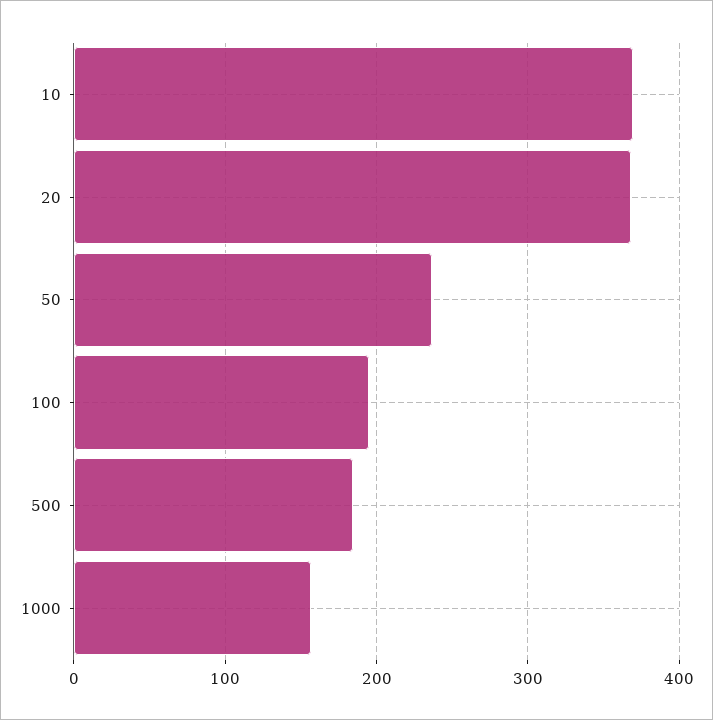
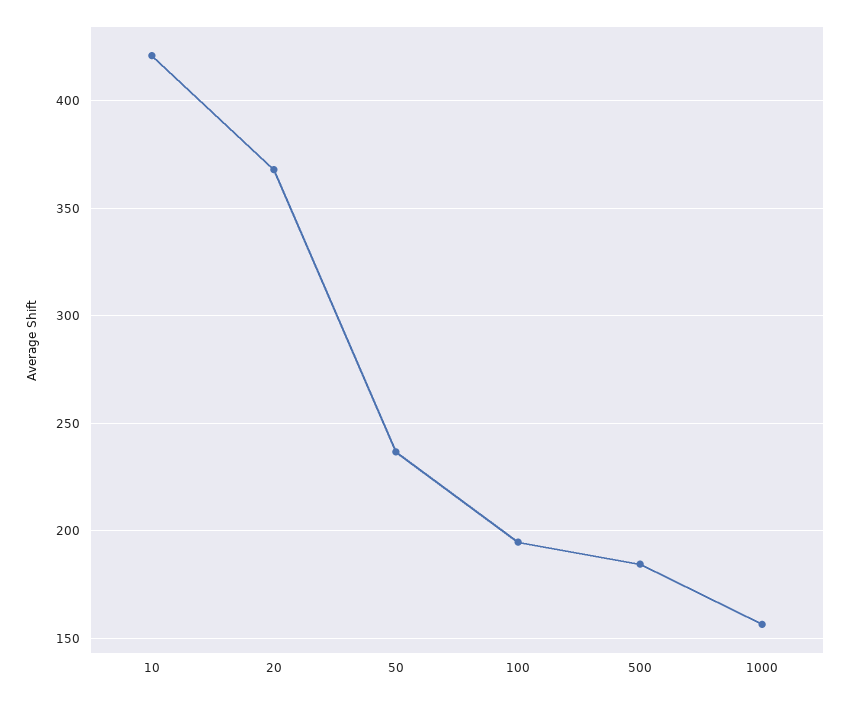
10: 370 -> 420

